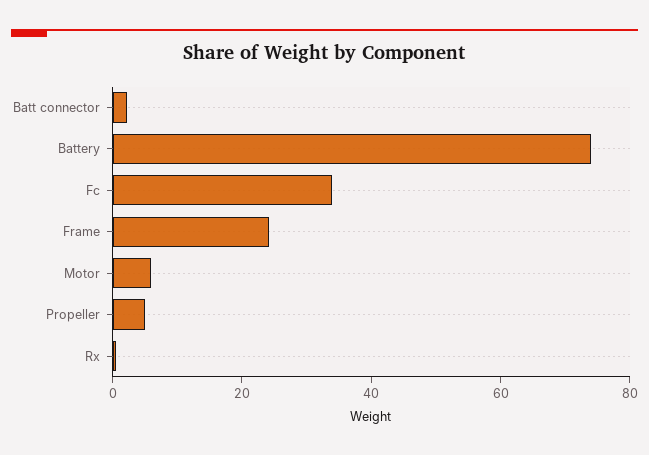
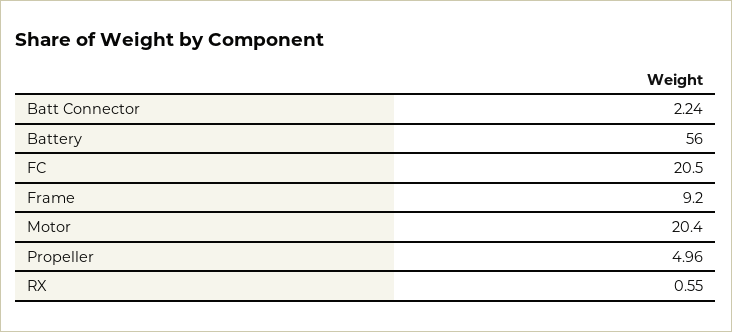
Battery: 75 -> 56
Fc: 35 -> 20.5
Frame: 25 -> 9.2
Motor: 5 -> 20.4

